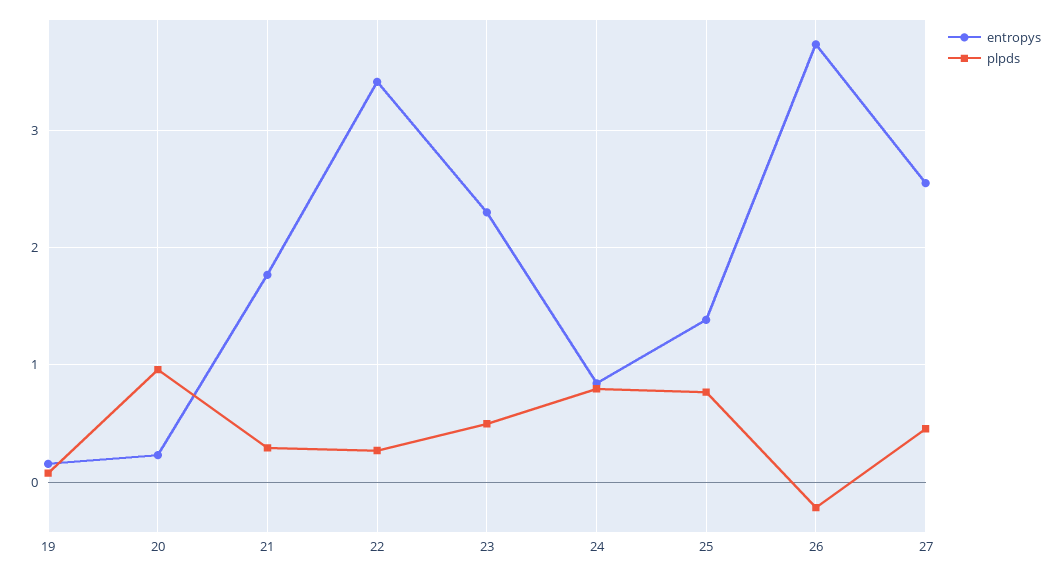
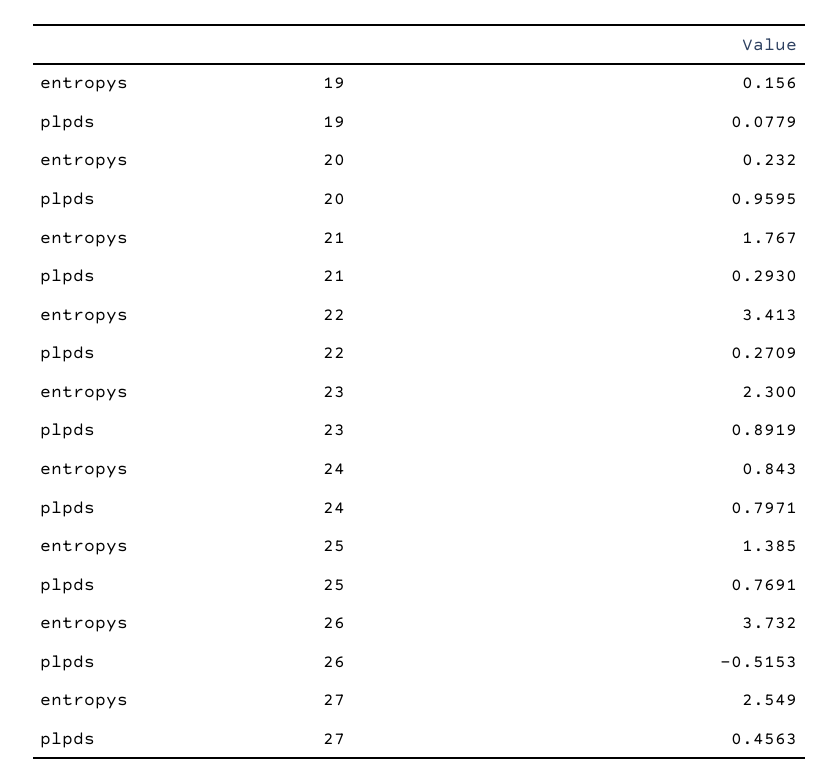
plpds, 23: 0.5 -> 0.8919
plpds, 26: -0.2 -> -0.5153

